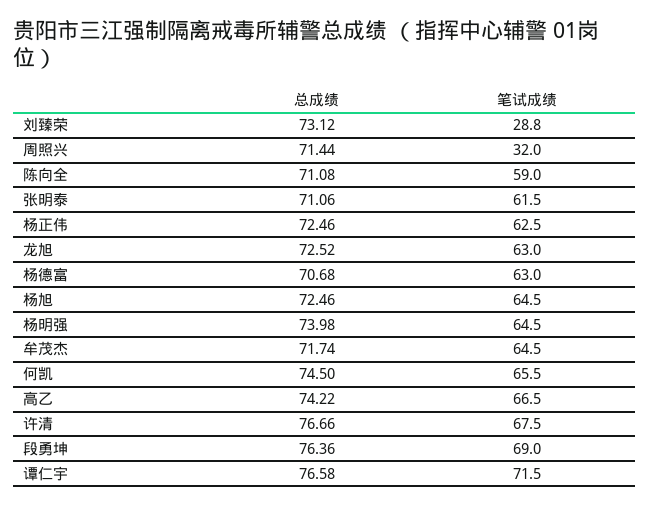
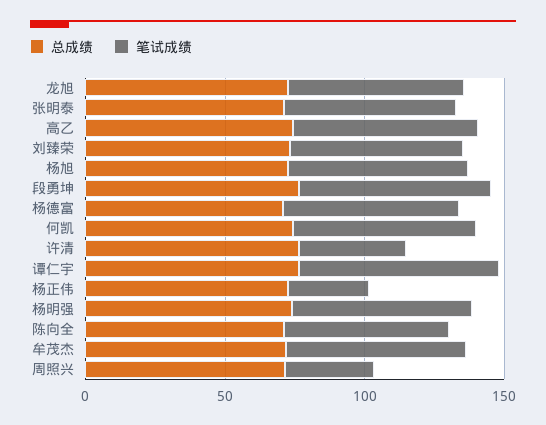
笔试成绩, 刘臻荣: 28.8 -> 60
笔试成绩, 杨正伟: 62.5 -> 30
笔试成绩, 许清: 67.5 -> 40

